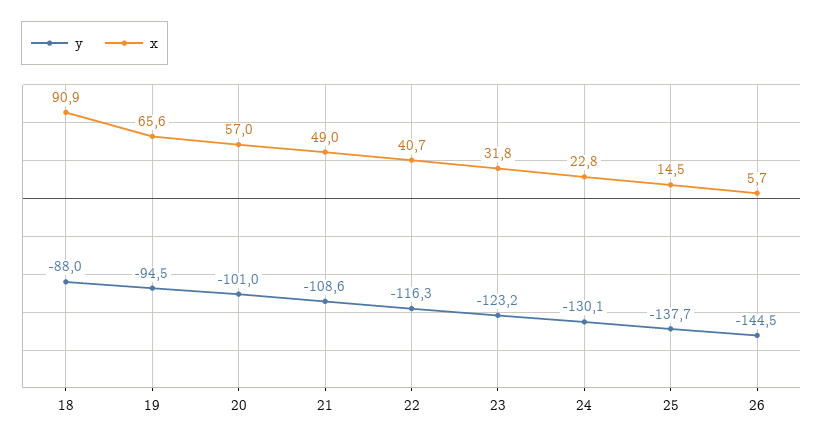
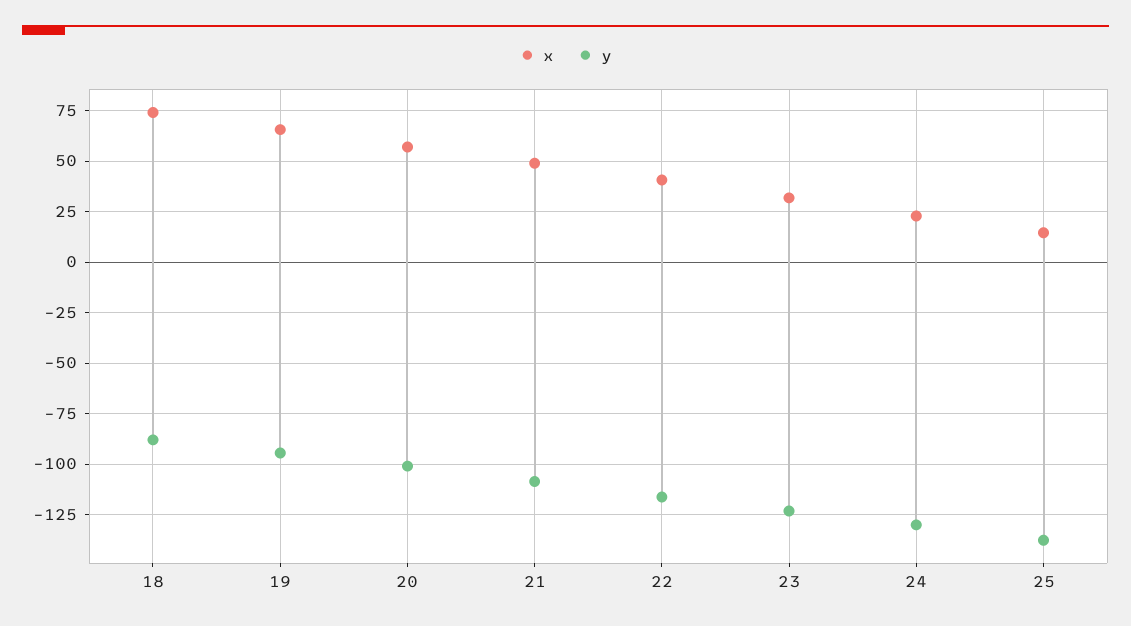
x, 18: 90.9 -> 75
y, 26: -144.5 -> none
x, 26: 5.7 -> none

